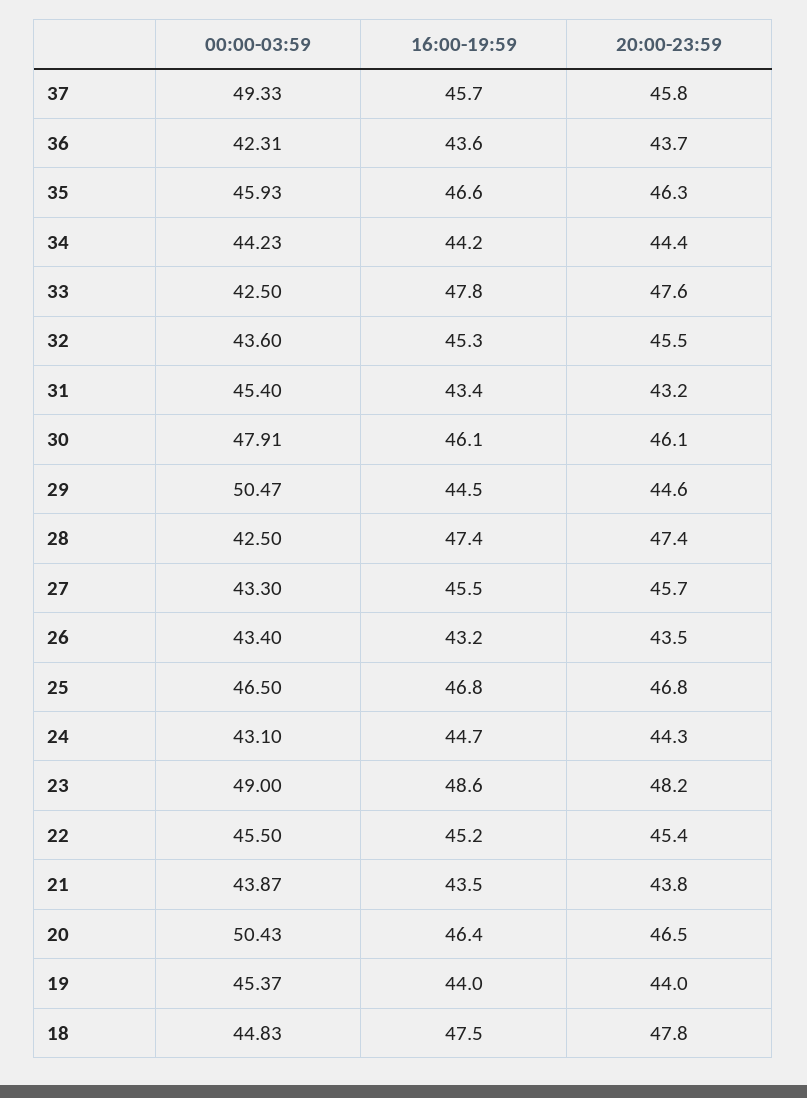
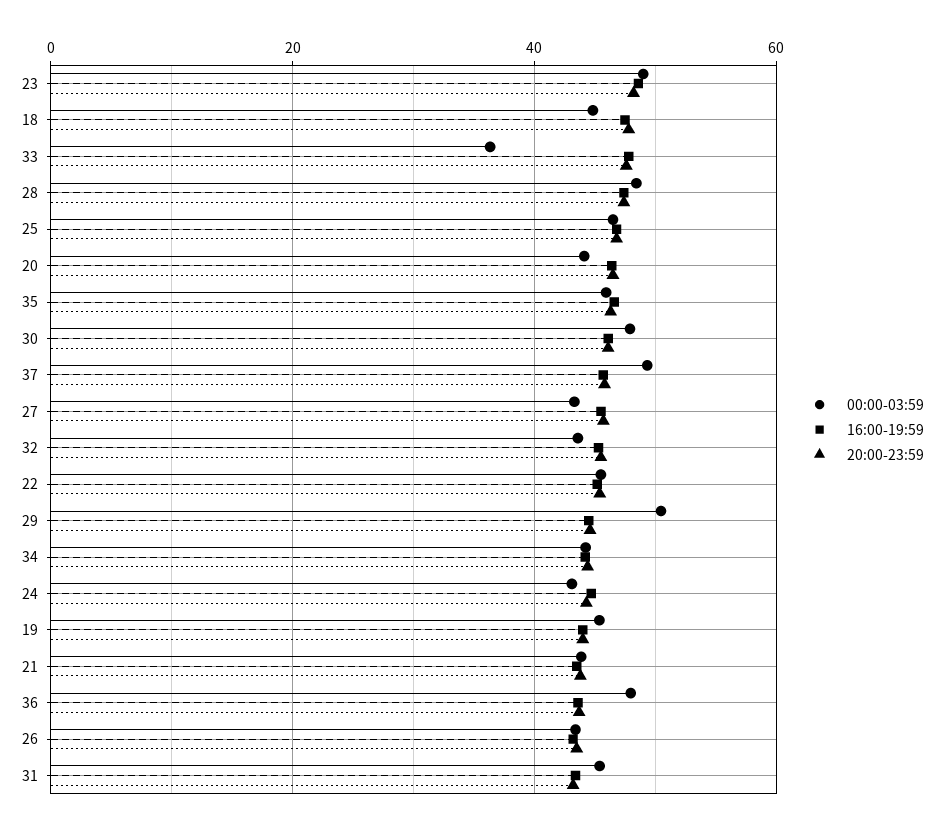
00:00-03:59, 36: 42.31 -> 48
00:00-03:59, 33: 42.5 -> 36
00:00-03:59, 28: 42.5 -> 48
00:00-03:59, 20: 50.43 -> 44

